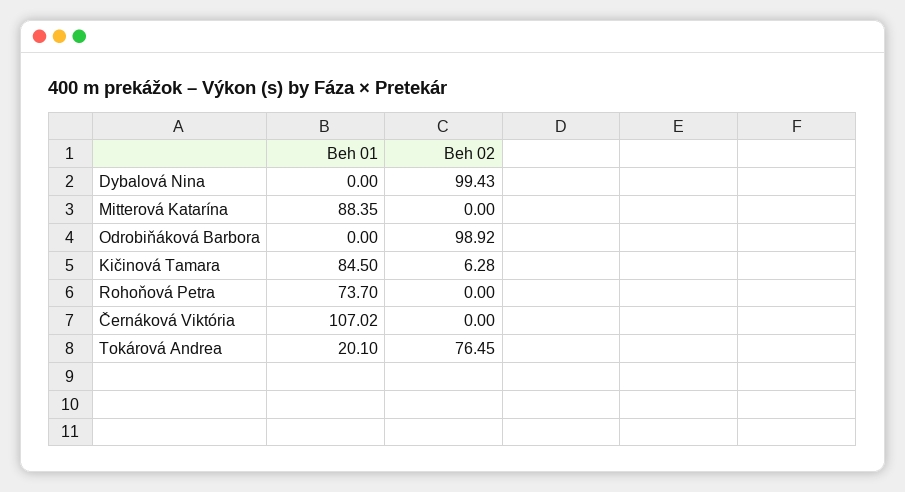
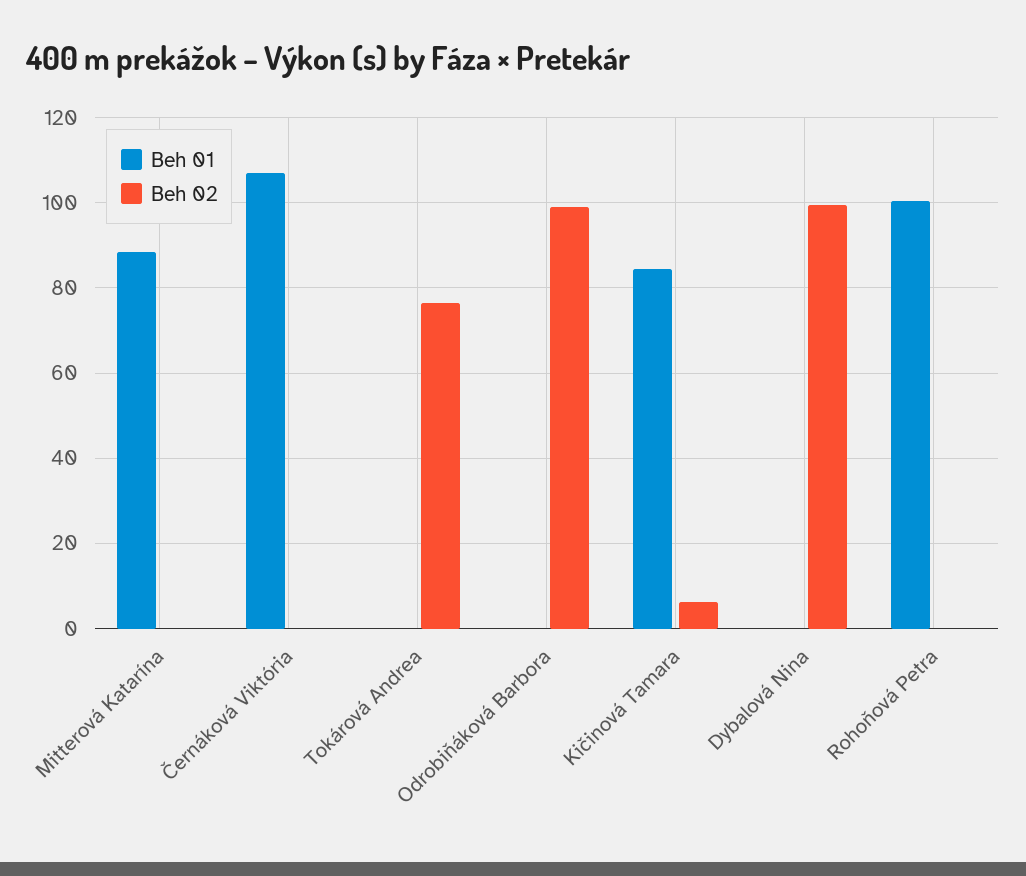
Beh 01, Rohoňová Petra: 73.7 -> 100
Beh 01, Tokárová Andrea: 20.1 -> 0

